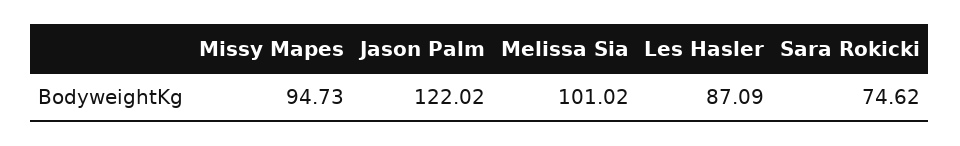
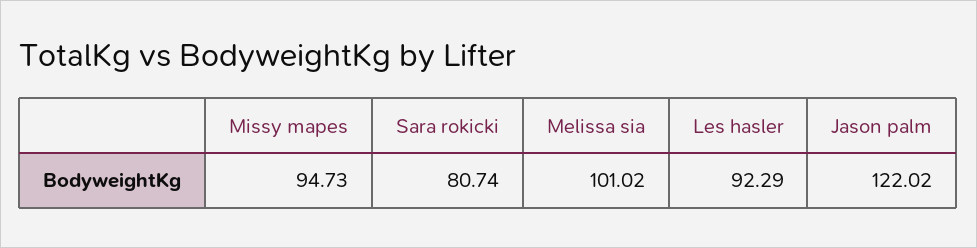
Les Hasler: 87.09 -> 92.29
Sara Rokicki: 74.62 -> 80.74

